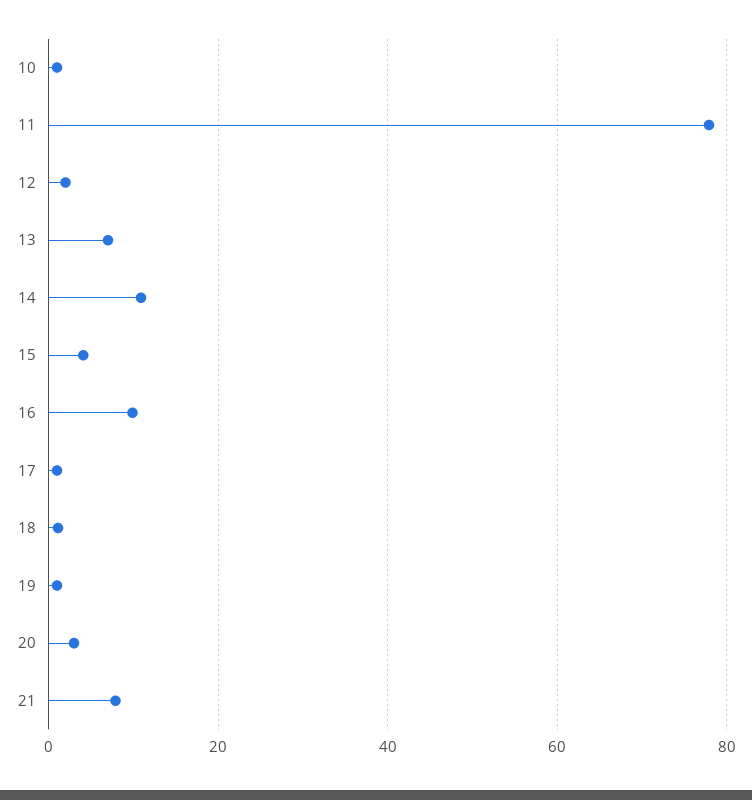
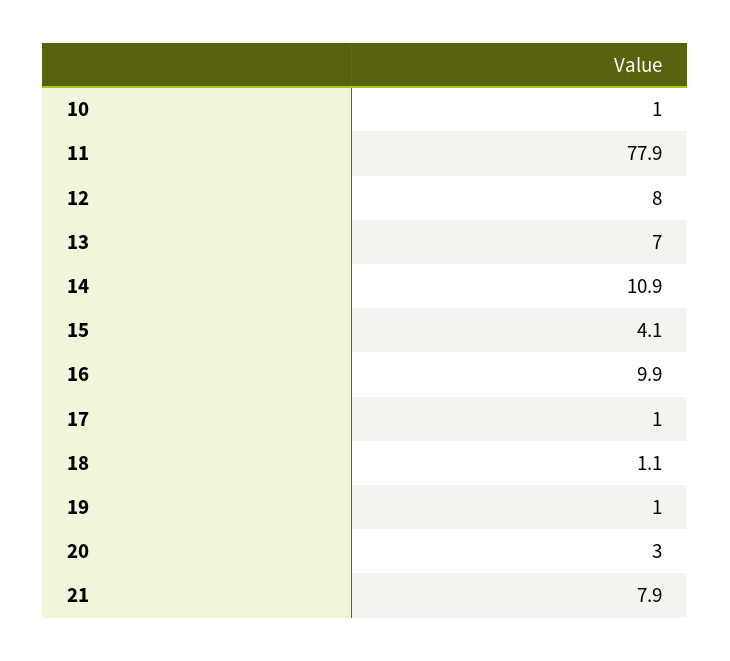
12: 2 -> 8

